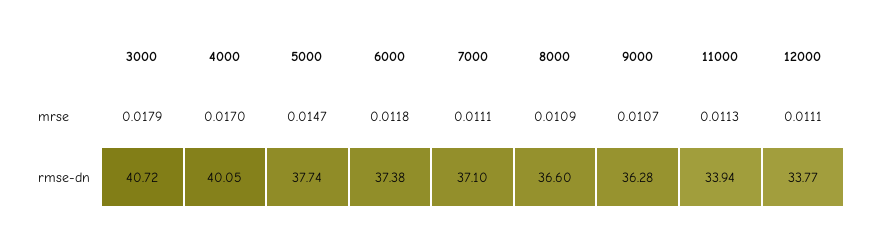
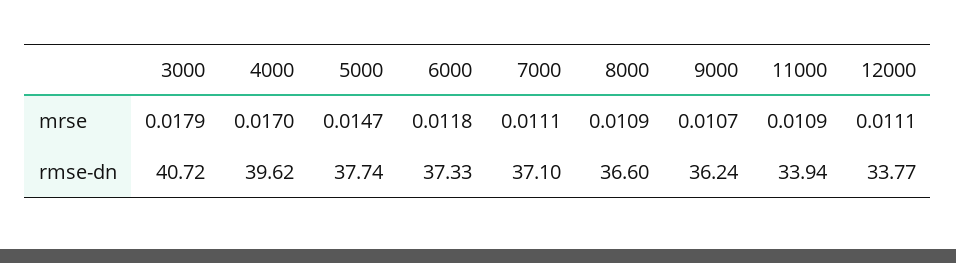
11000, mrse: 0.0113 -> 0.0109
4000, rmse-dn: 40.05 -> 39.62
6000, rmse-dn: 37.38 -> 37.33
9000, rmse-dn: 36.28 -> 36.24

